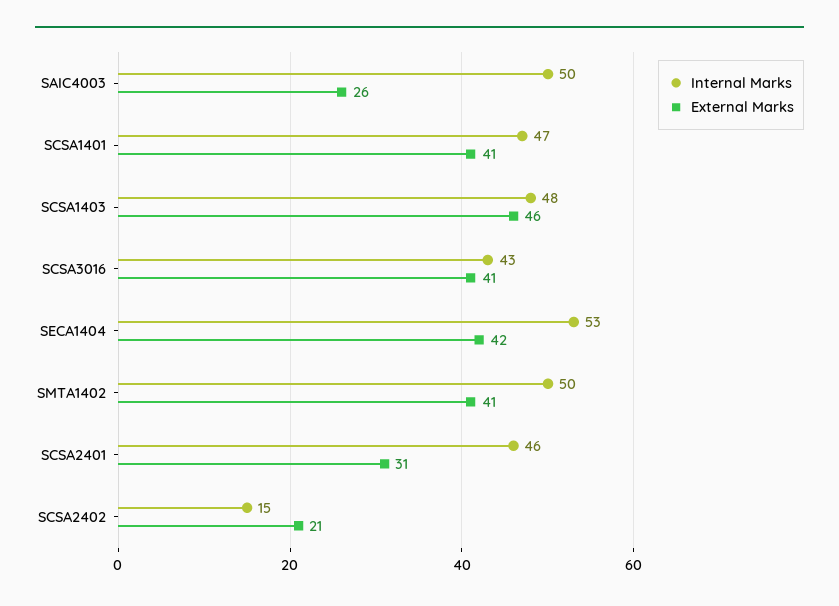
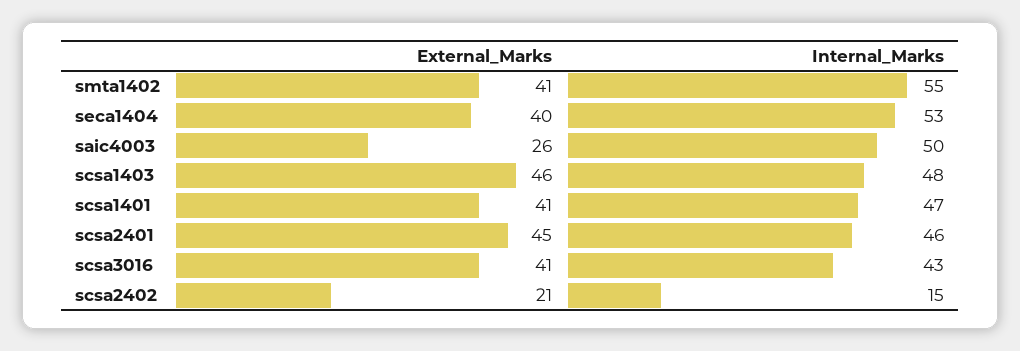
External Marks, SECA1404: 42 -> 40
Internal Marks, SMTA1402: 50 -> 55
External Marks, SCSA2401: 31 -> 45

